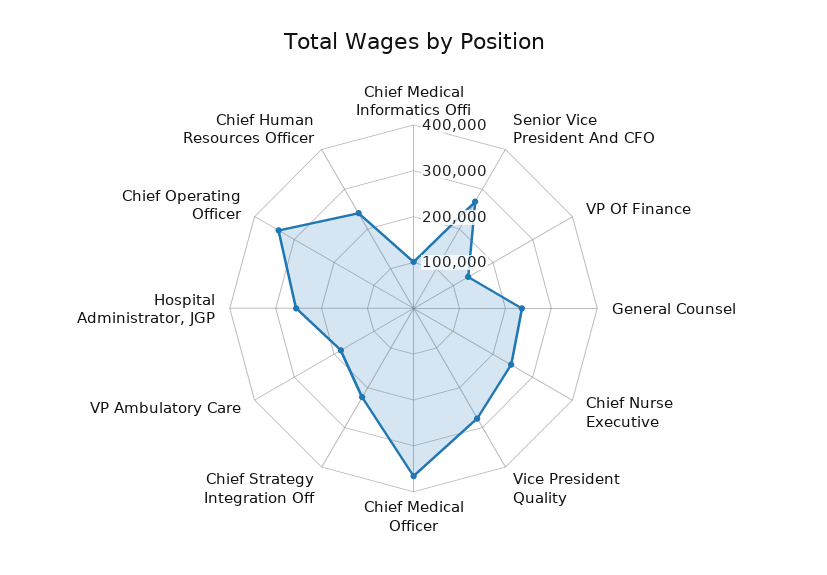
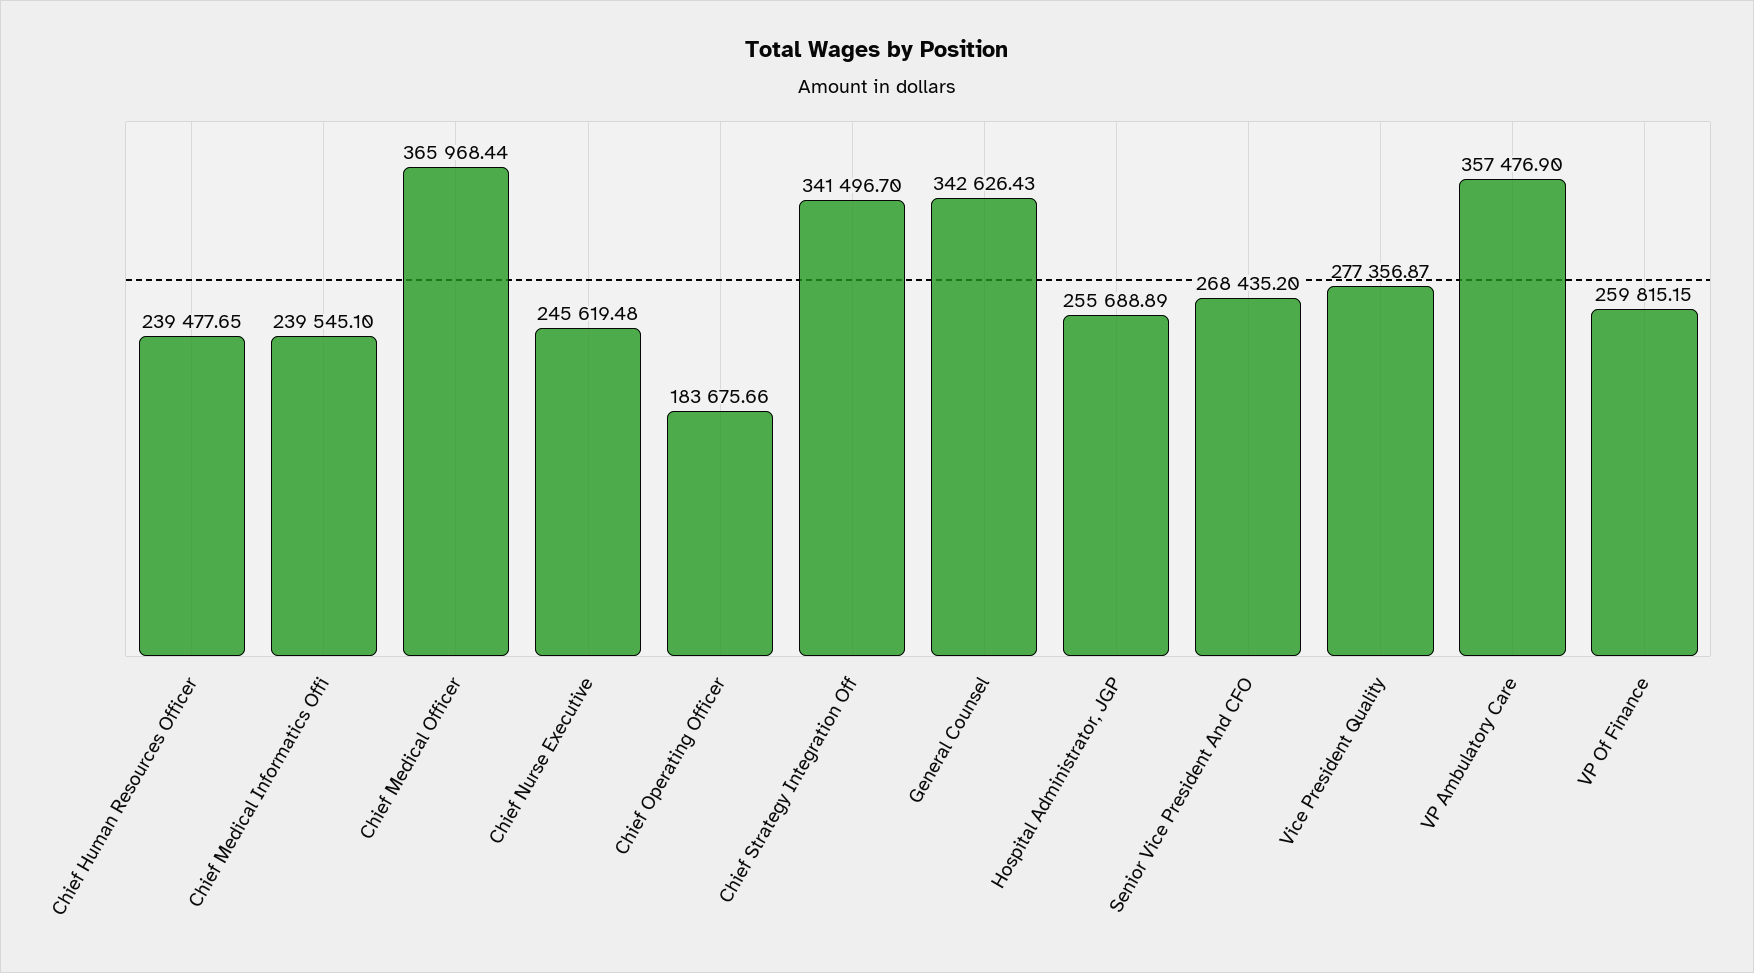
Chief Medical Informatics Offi: 100000 -> 239545.1
VP Of Finance: 140000 -> 259815.15
General Counsel: 240000 -> 342626.43
Chief Strategy Integration Off: 220000 -> 341496.7
VP Ambulatory Care: 180000 -> 357476.9
Chief Operating Officer: 340000 -> 183675.66

